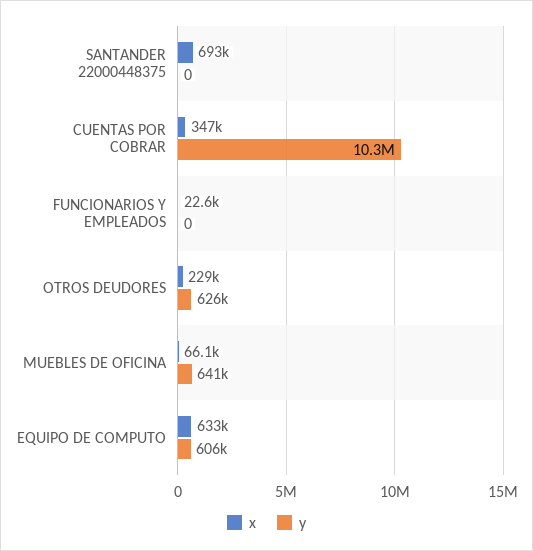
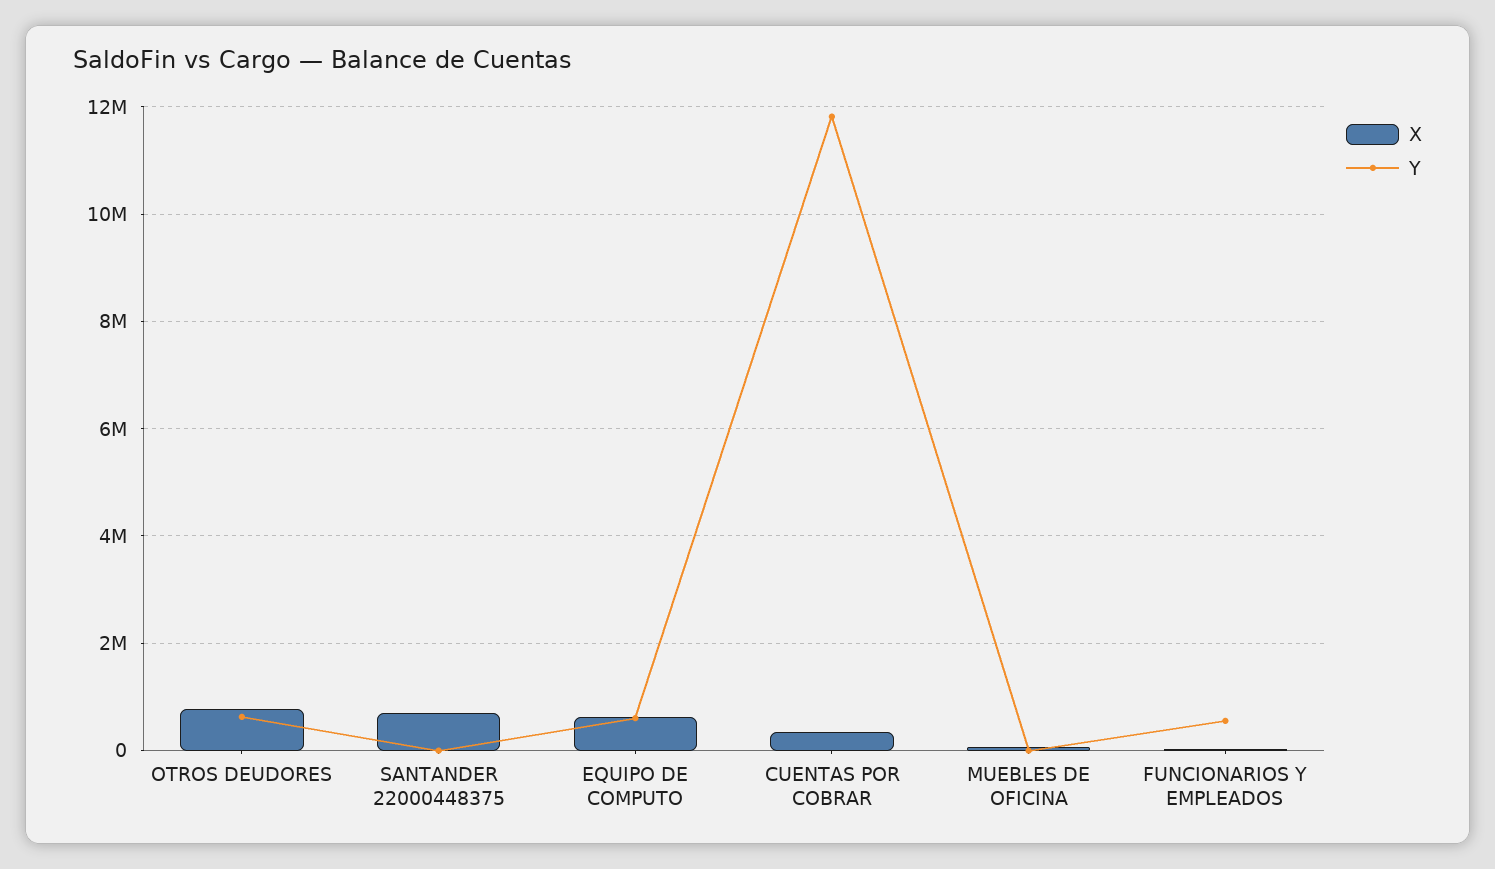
y, CUENTAS POR COBRAR: 10300000 -> 11800000
y, FUNCIONARIOS Y EMPLEADOS: 0 -> 600000
x, OTROS DEUDORES: 229000 -> 800000
y, MUEBLES DE OFICINA: 641000 -> 0

